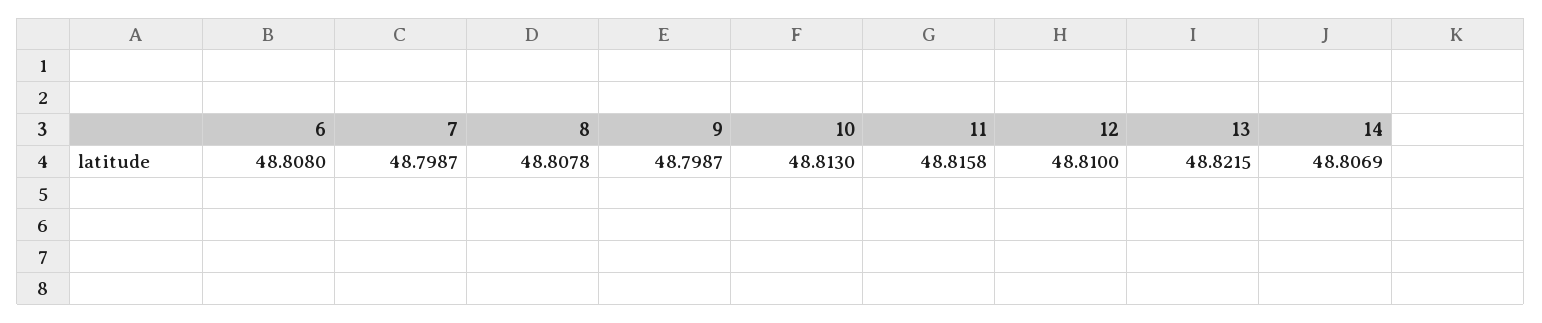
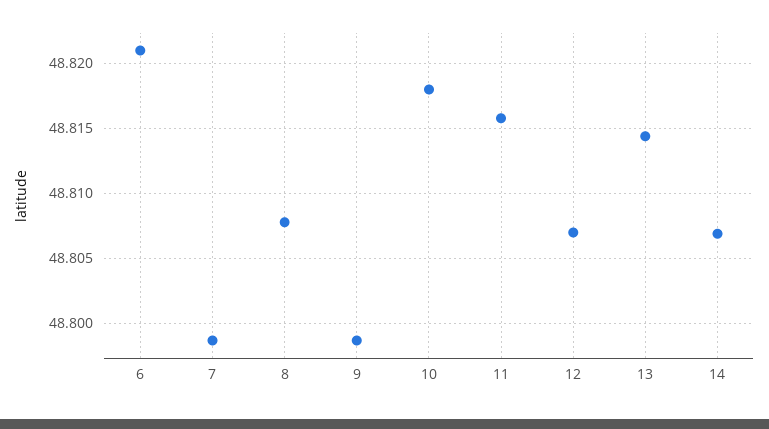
6: 48.808 -> 48.821
10: 48.813 -> 48.818
12: 48.81 -> 48.807
13: 48.8215 -> 48.8145

